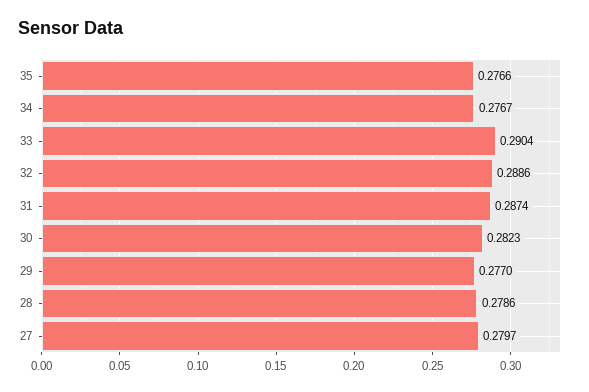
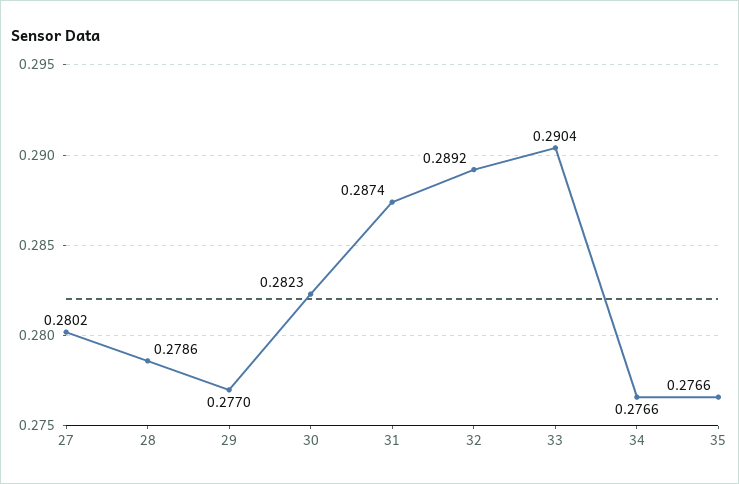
34: 0.2767 -> 0.2766
32: 0.2886 -> 0.2892
27: 0.2797 -> 0.2802

